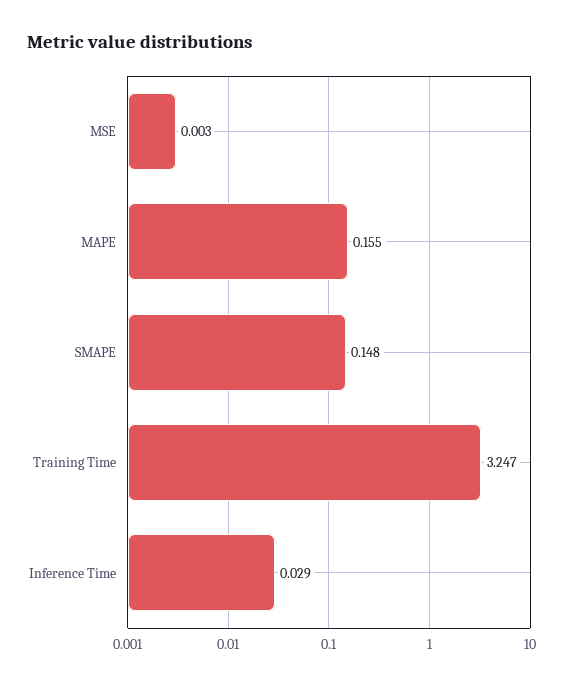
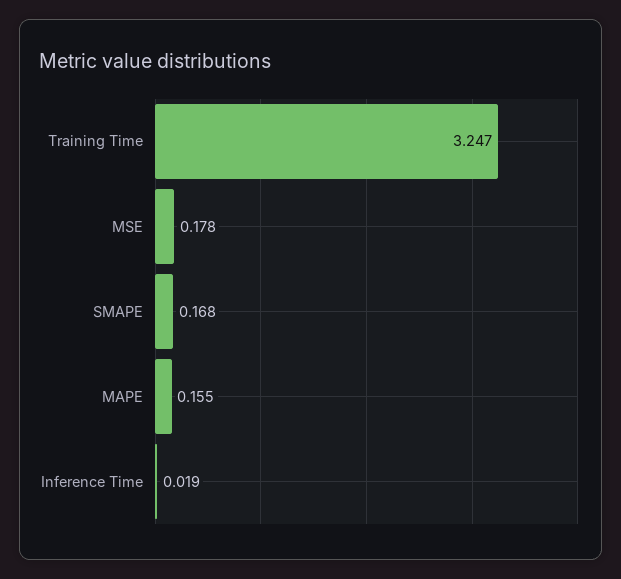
MSE: 0.003 -> 0.178
SMAPE: 0.148 -> 0.168
Inference Time: 0.029 -> 0.019

